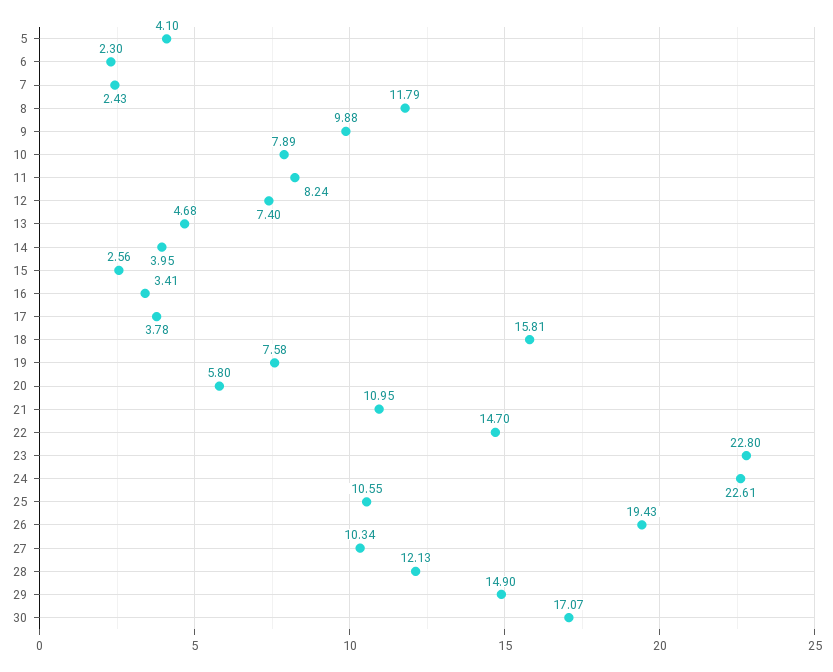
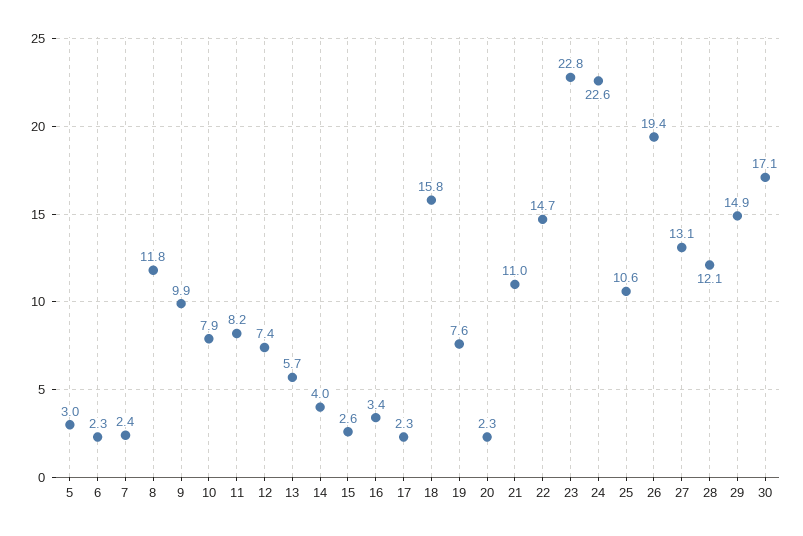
5: 4.1 -> 3
13: 4.68 -> 5.7
17: 3.78 -> 2.3
20: 5.8 -> 2.3
27: 10.34 -> 13.1

